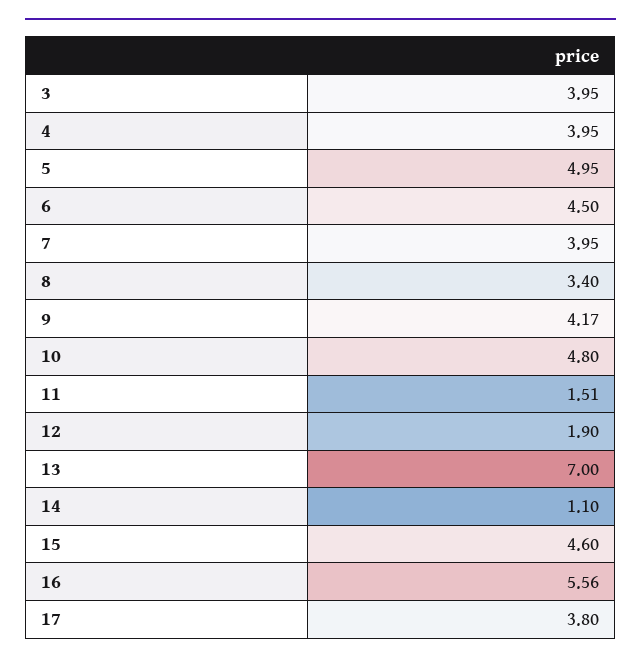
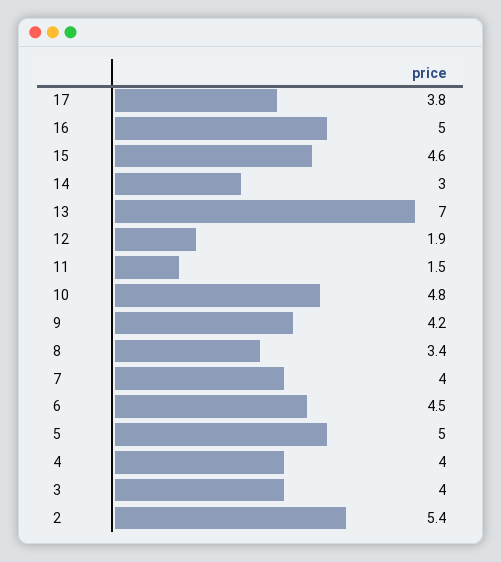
14: 1.1 -> 3
16: 5.56 -> 5
2: none -> 5.4

